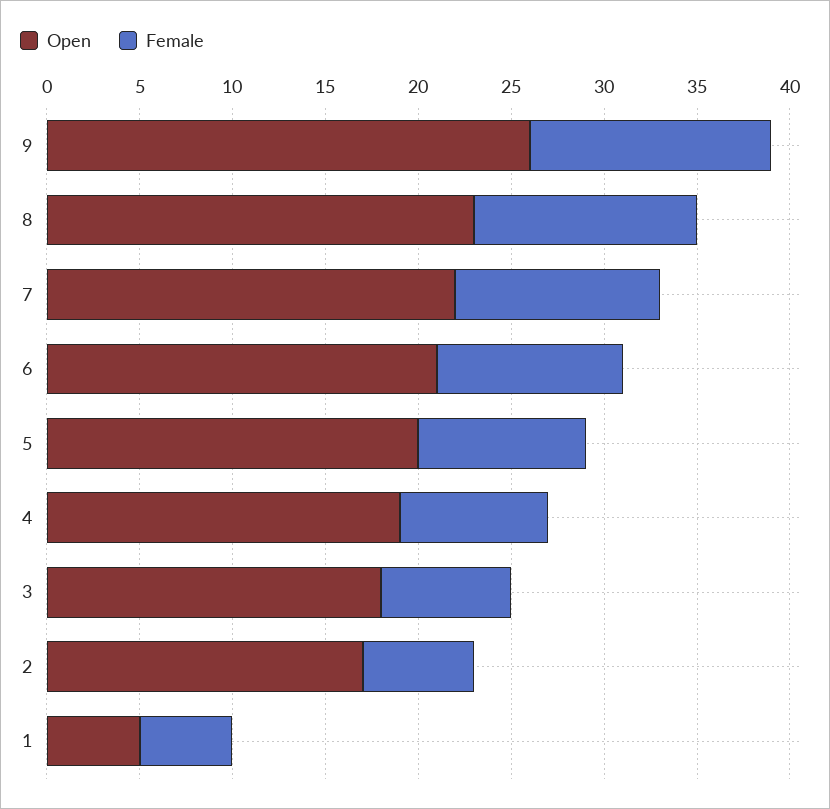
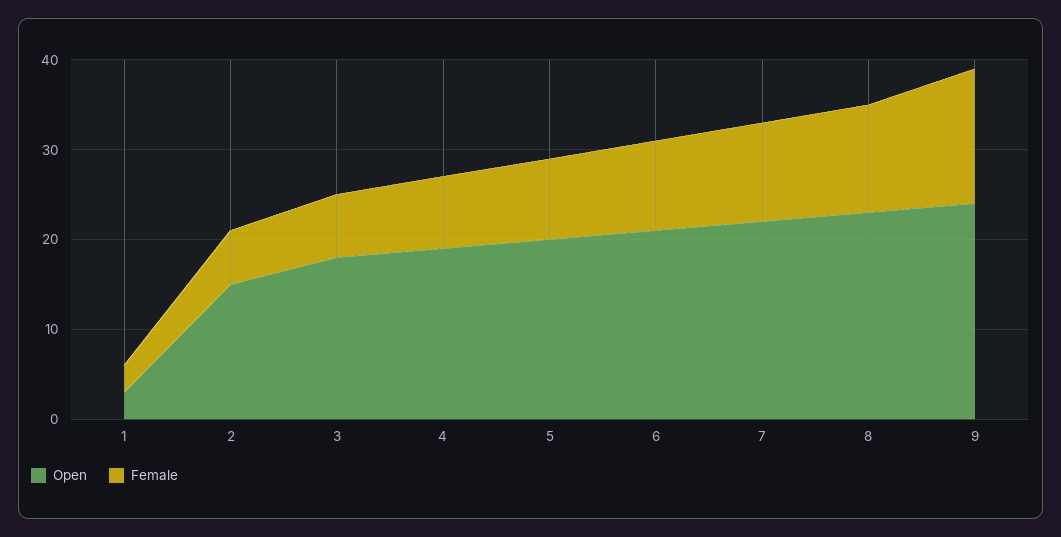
Open, 9: 26 -> 24
Female, 9: 13 -> 15
Open, 2: 17 -> 15
Open, 1: 5 -> 3
Female, 1: 5 -> 3

